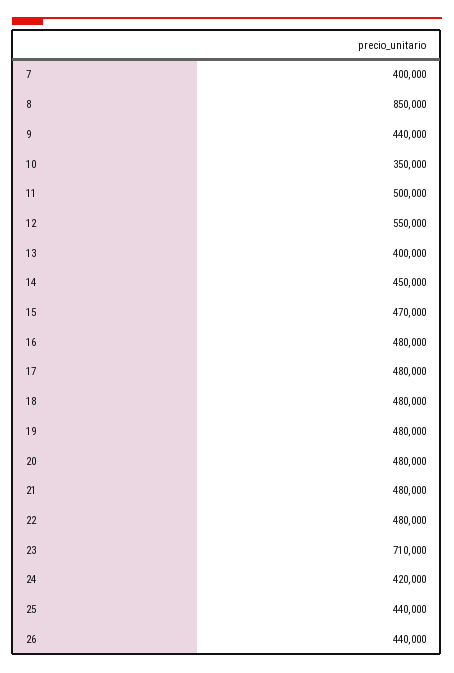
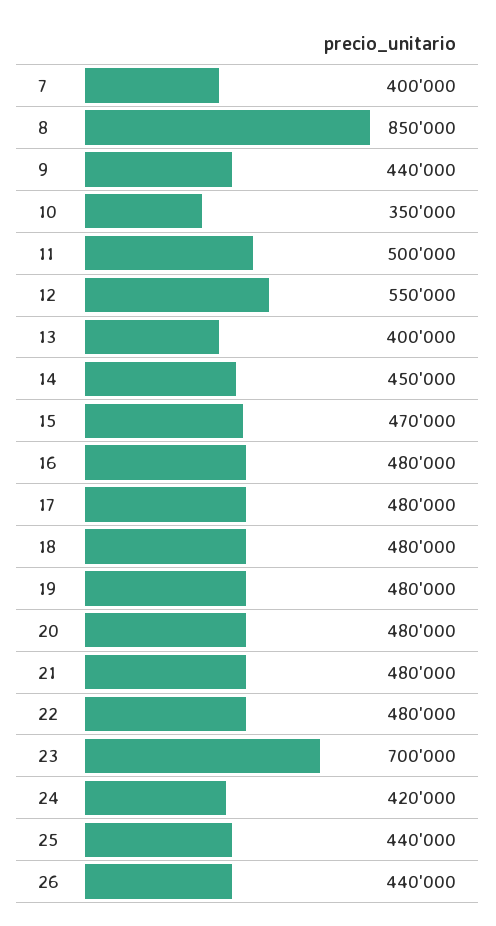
23: 710000 -> 700000

